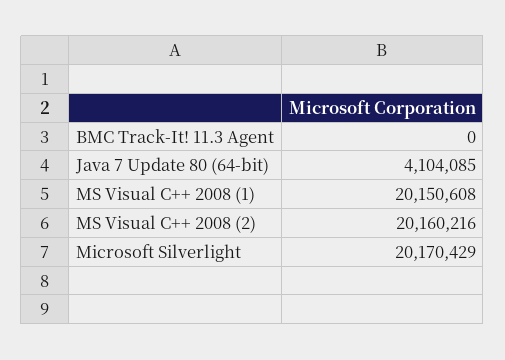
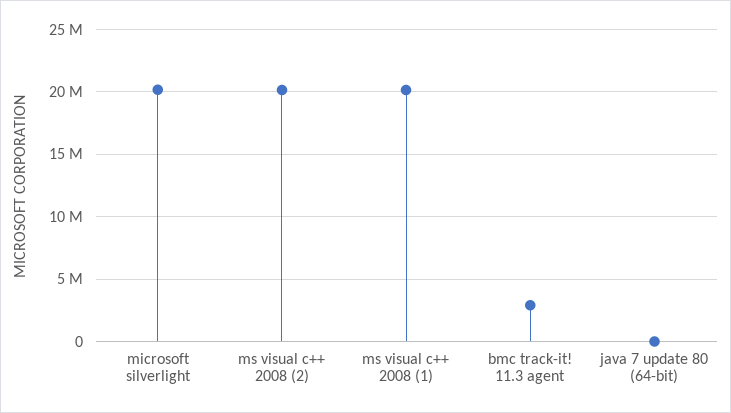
BMC Track-It! 11.3 Agent: 0 -> 3000000
Java 7 Update 80 (64-bit): 4104085 -> 0

